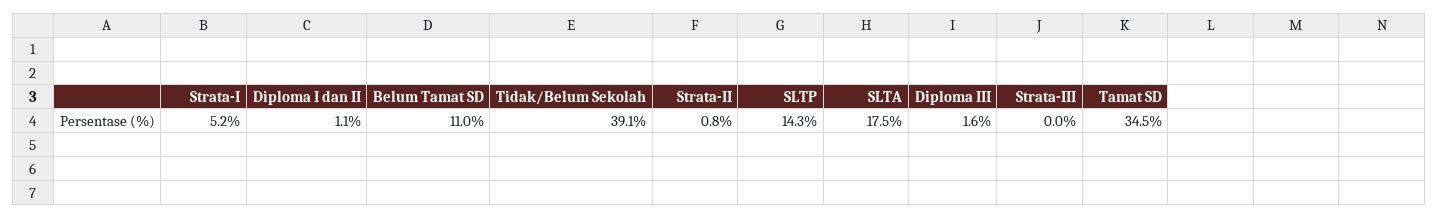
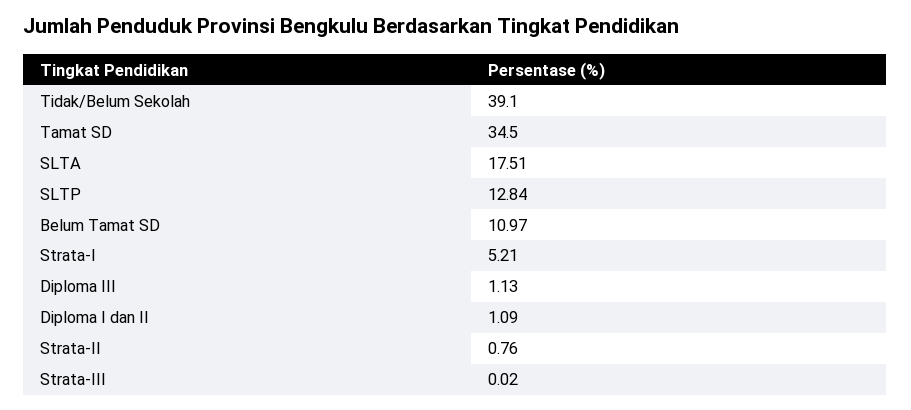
SLTP: 14.3 -> 12.84
Diploma III: 1.6 -> 1.13

